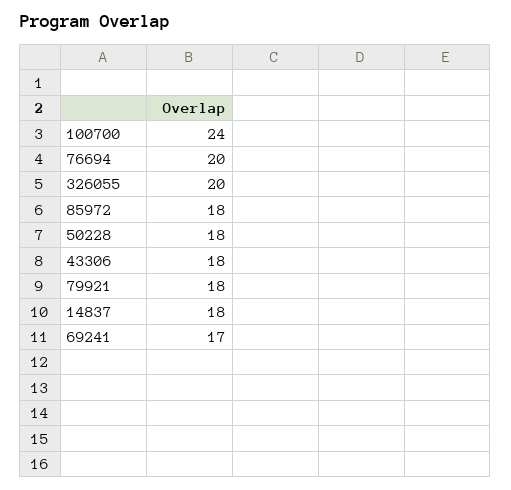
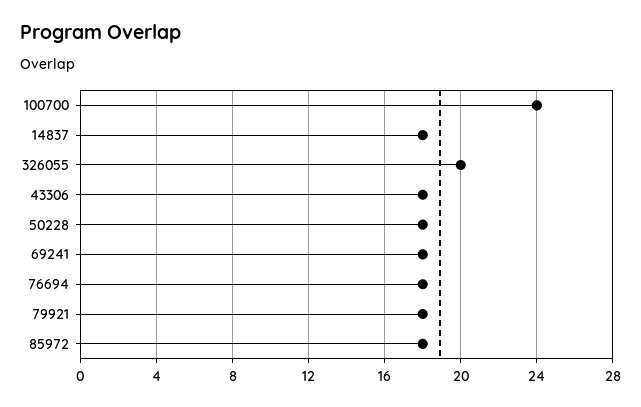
76694: 20 -> 18
69241: 17 -> 18

